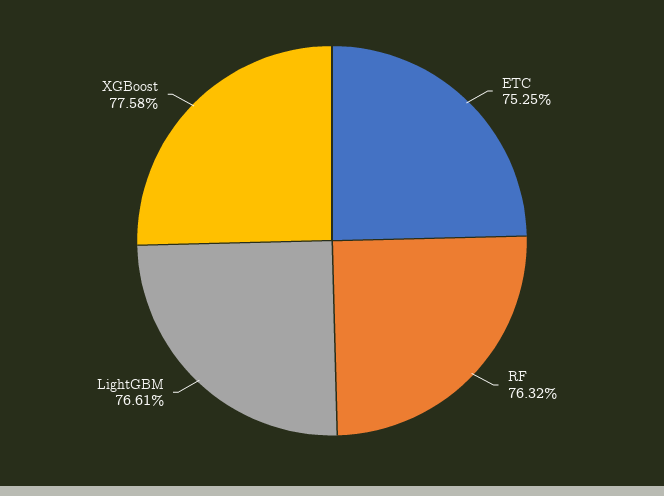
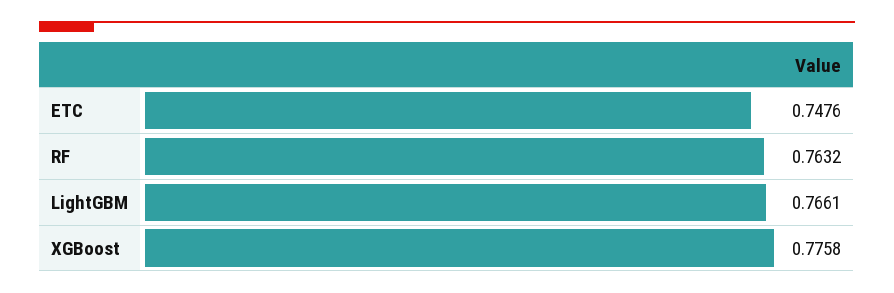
ETC: 0.7525 -> 0.7476

